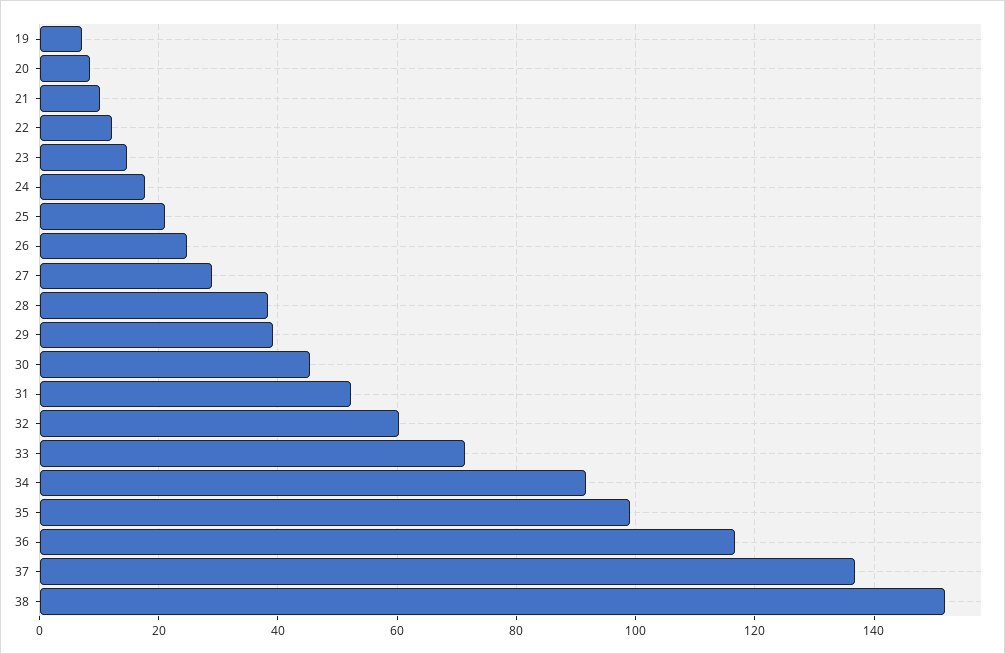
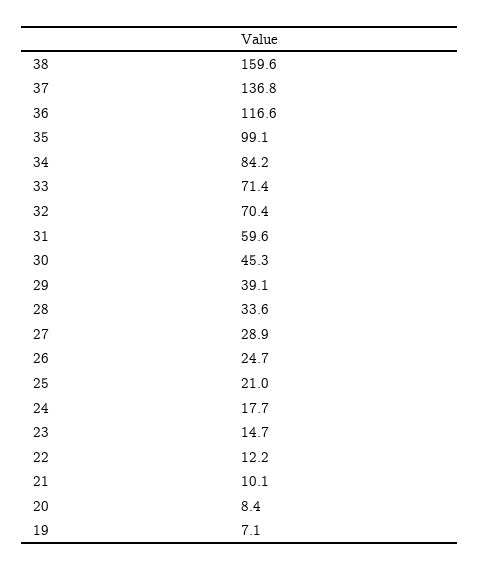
28: 38 -> 33.6
31: 52 -> 59.6
32: 60 -> 70.4
34: 92 -> 84.2
38: 152 -> 159.6

